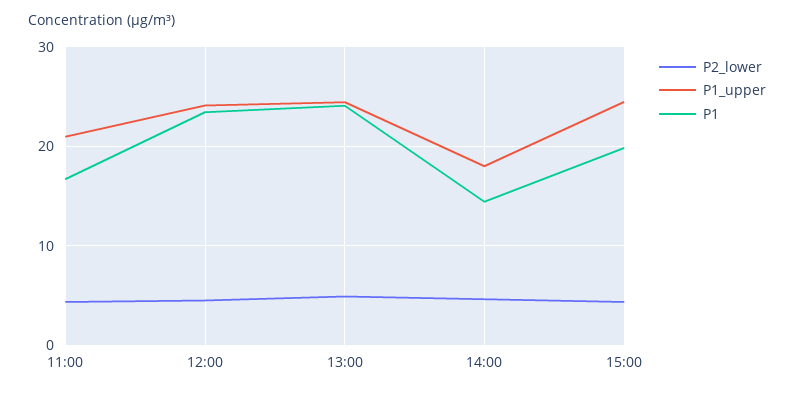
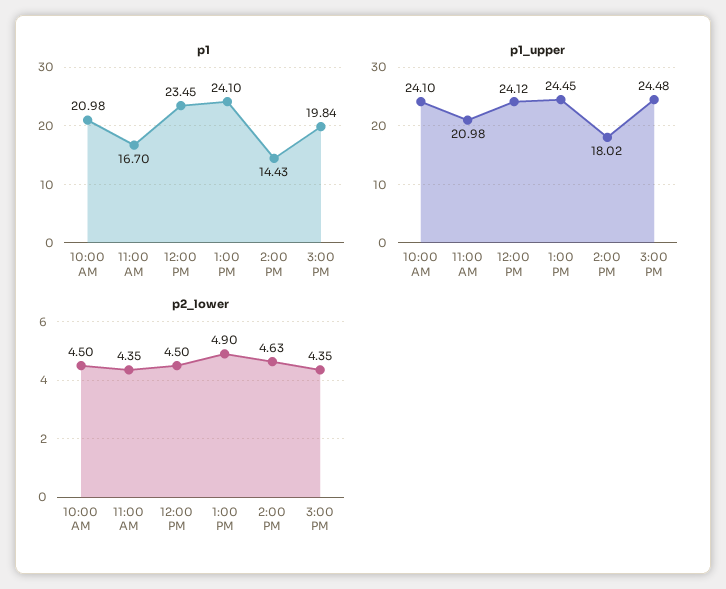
P1, 10:00 AM: none -> 20.98
P1_upper, 10:00 AM: none -> 24.1
P2_lower, 10:00 AM: none -> 4.5

